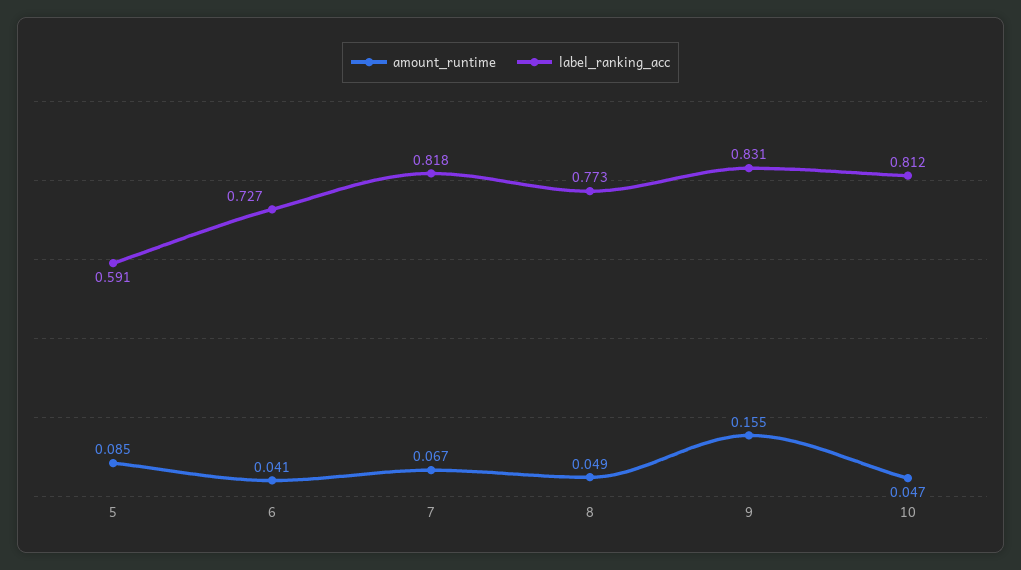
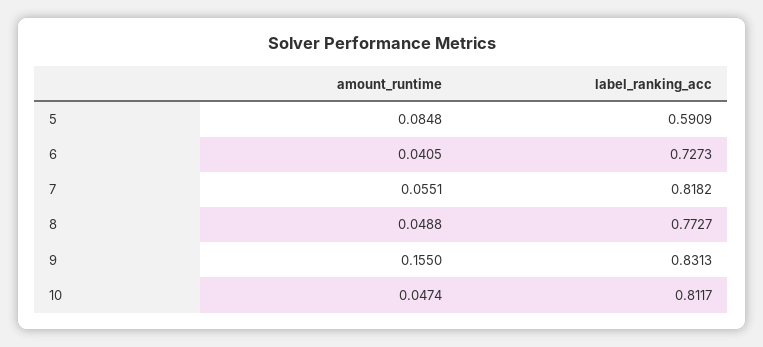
amount_runtime, 7: 0.067 -> 0.0551

